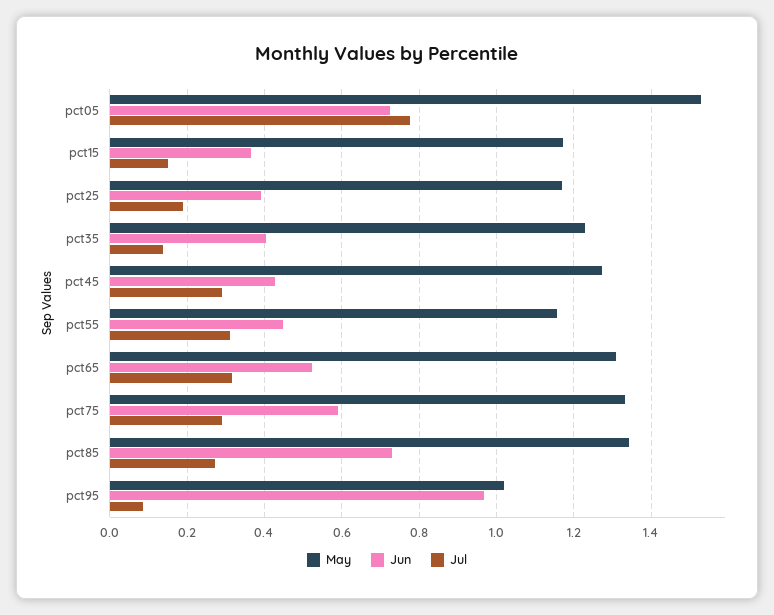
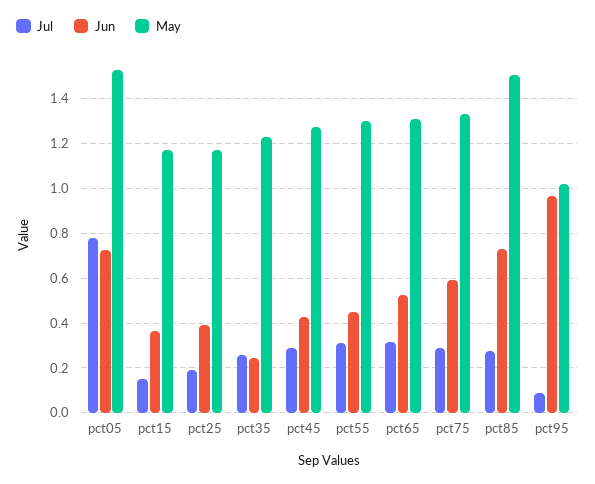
Jun, pct35: 0.4 -> 0.25
Jul, pct35: 0.14 -> 0.25
May, pct55: 1.16 -> 1.3
May, pct85: 1.34 -> 1.5

